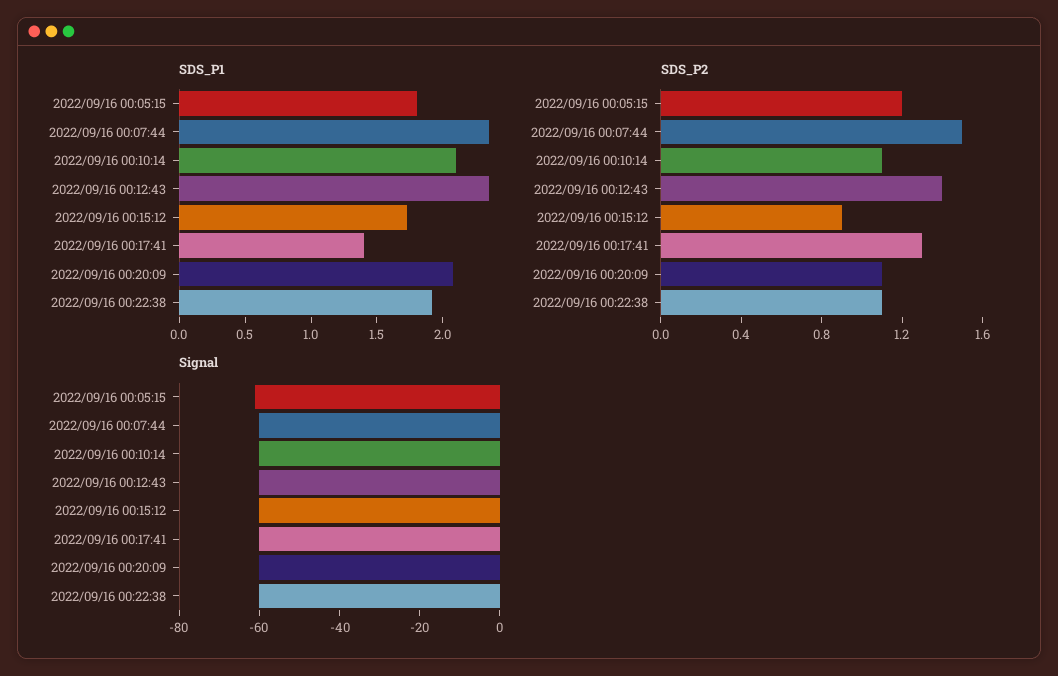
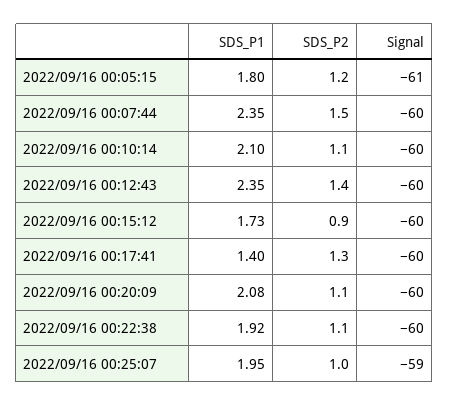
SDS_P1, 2022/09/16 00:25:07: none -> 1.95
SDS_P2, 2022/09/16 00:25:07: none -> 1
Signal, 2022/09/16 00:25:07: none -> -59

